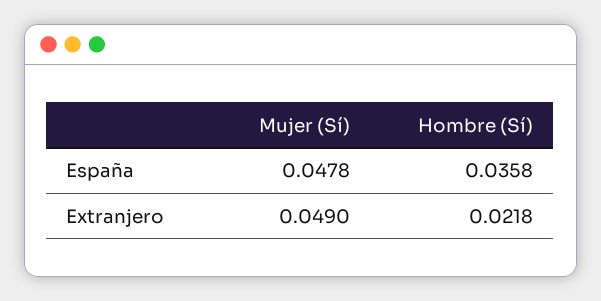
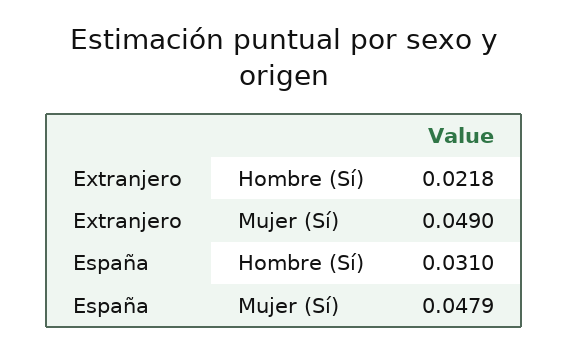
Mujer (Sí), España: 0.0478 -> 0.0479
Hombre (Sí), España: 0.0358 -> 0.031

